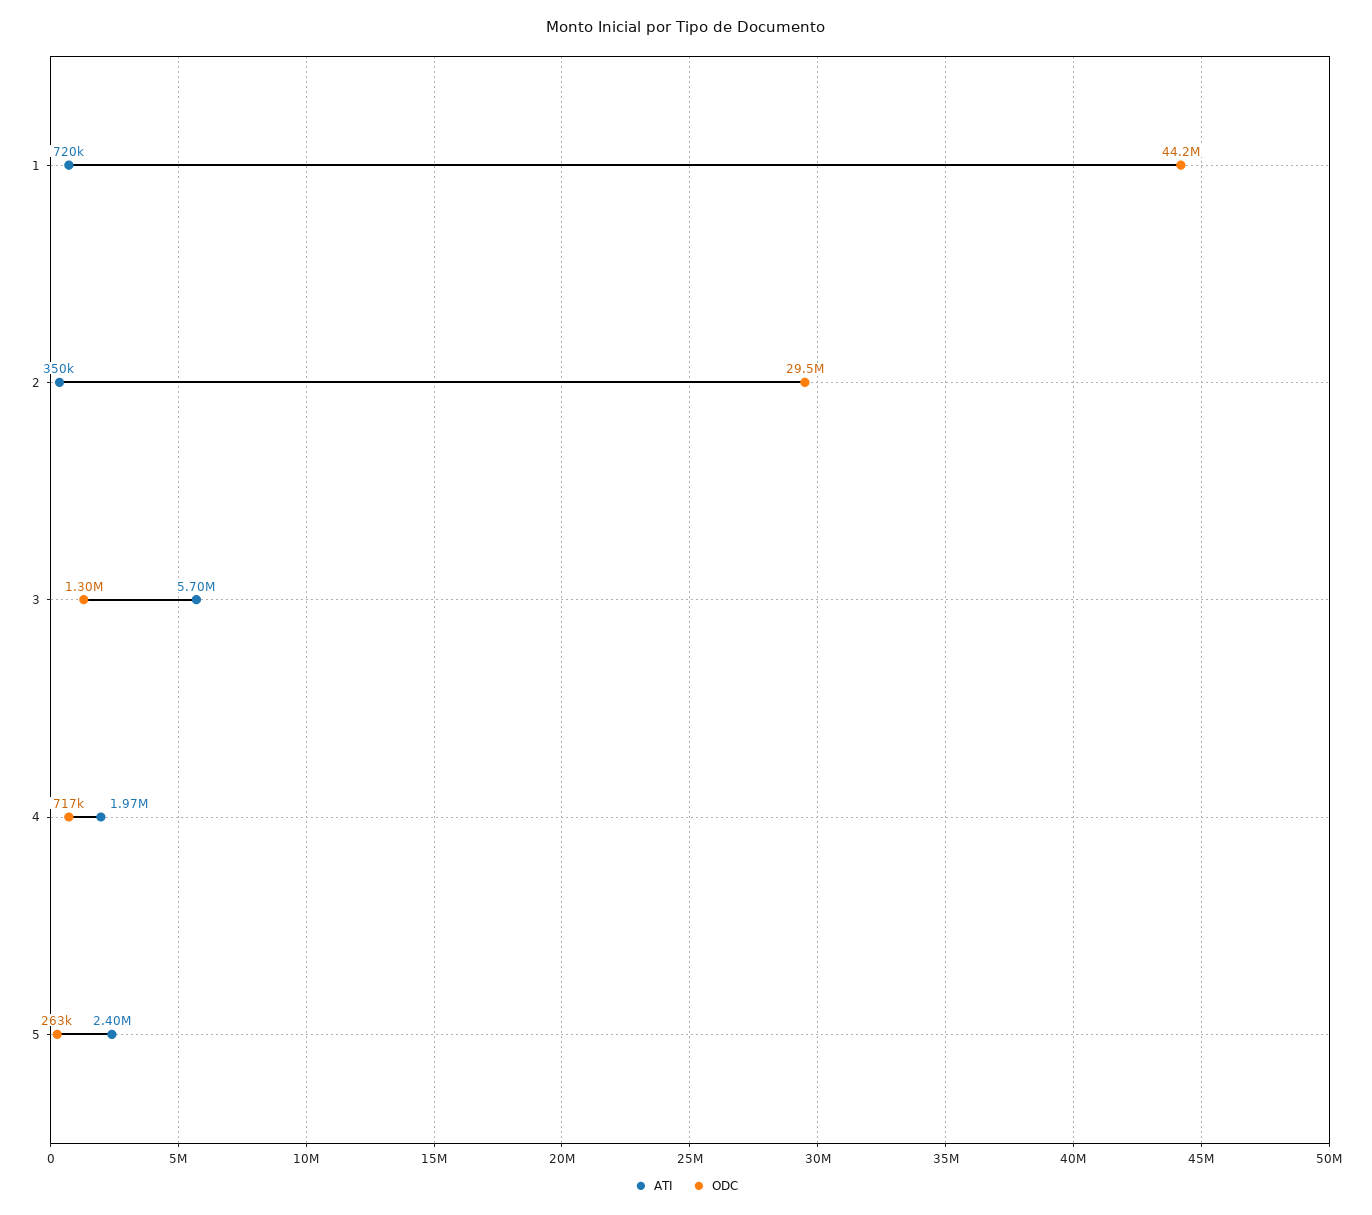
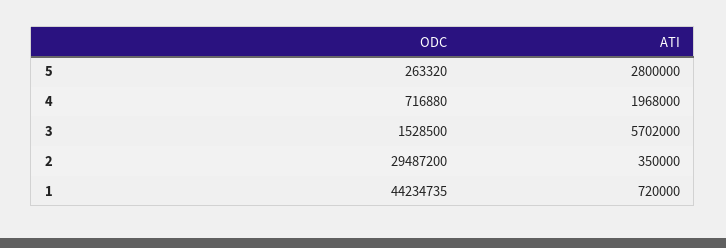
ODC, 3: 1300000 -> 1528500
ATI, 5: 2400000 -> 2800000

